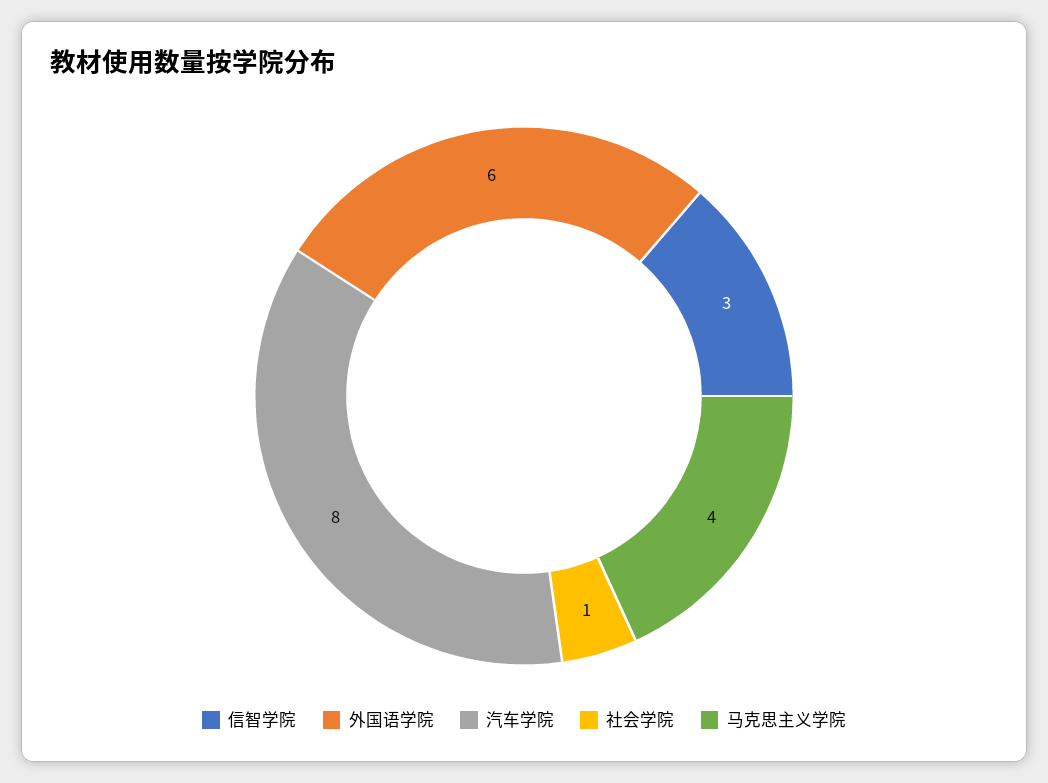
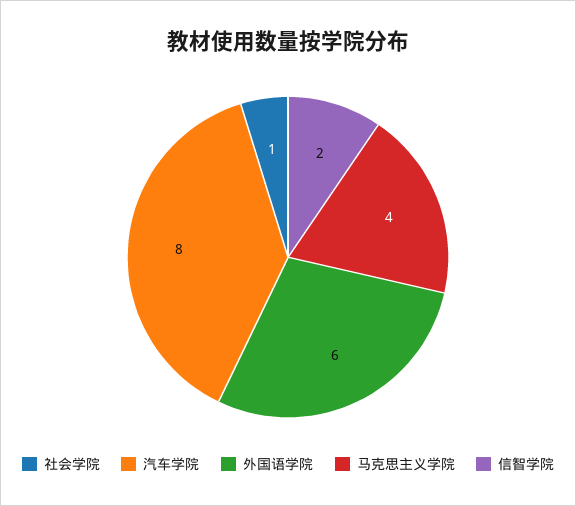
信智学院: 3 -> 2

